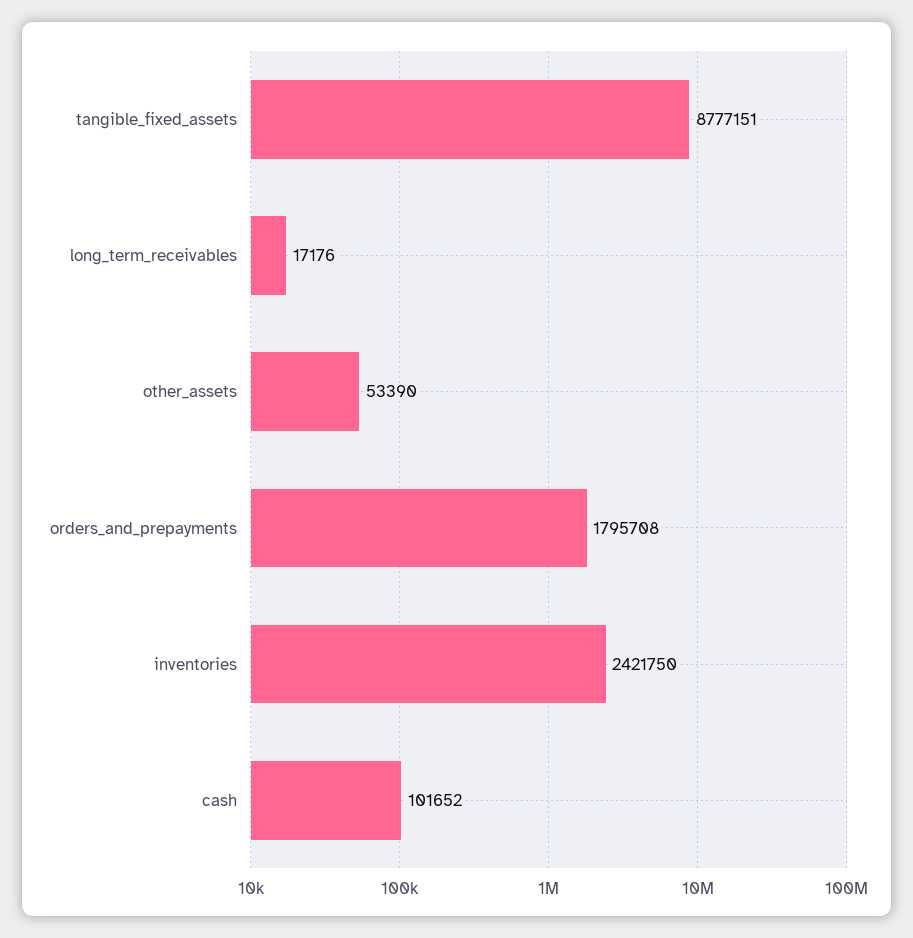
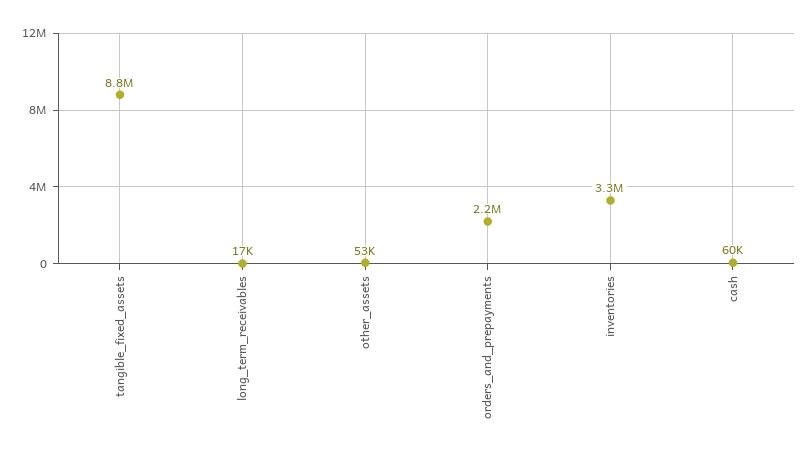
orders_and_prepayments: 1795708 -> 2200000
inventories: 2421750 -> 3300000
cash: 101652 -> 60000

